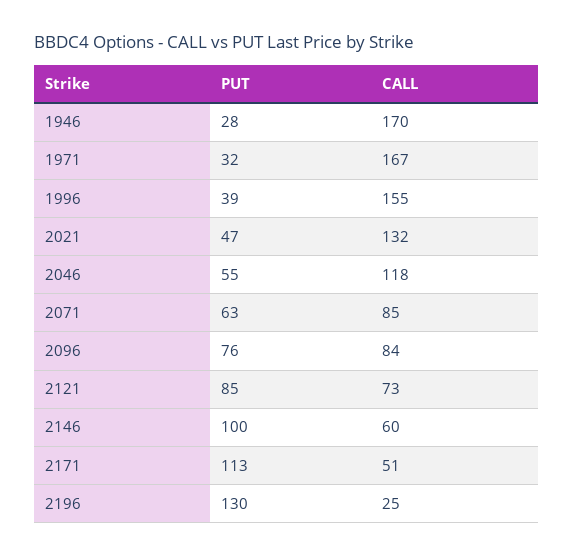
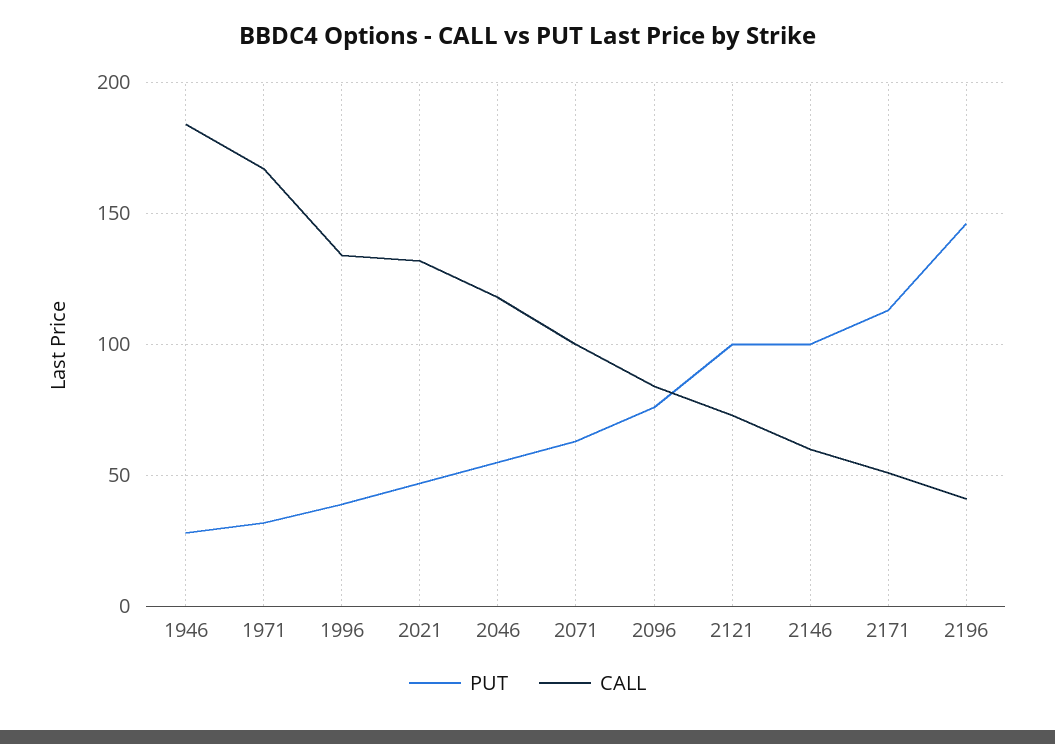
CALL, 1946: 170 -> 185
CALL, 1996: 155 -> 135
CALL, 2071: 85 -> 100
PUT, 2121: 85 -> 100
PUT, 2196: 130 -> 145
CALL, 2196: 25 -> 40

